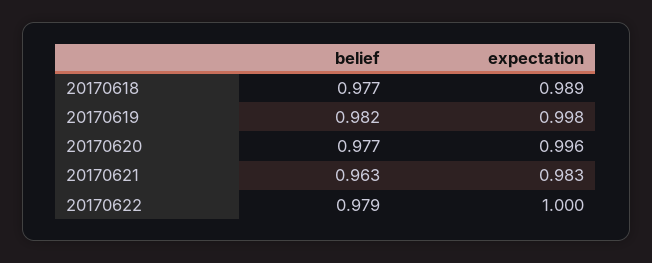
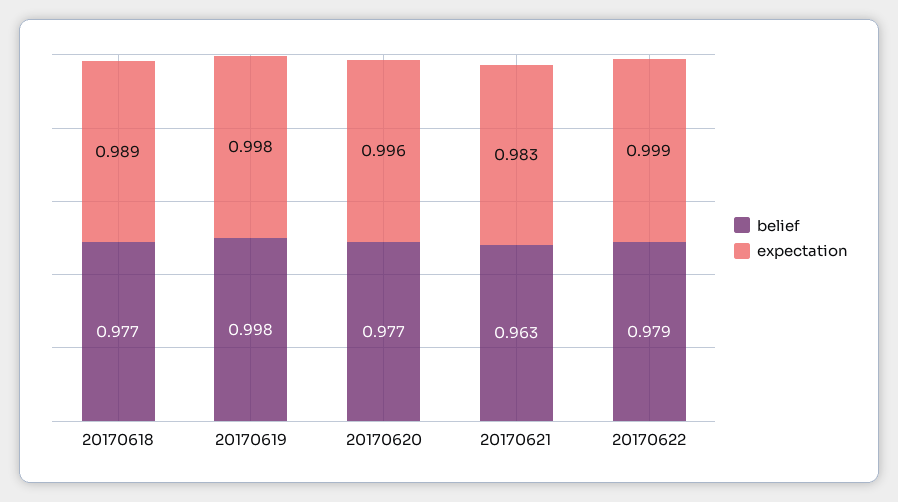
belief, 20170619: 0.982 -> 0.998
expectation, 20170622: 1 -> 0.999

